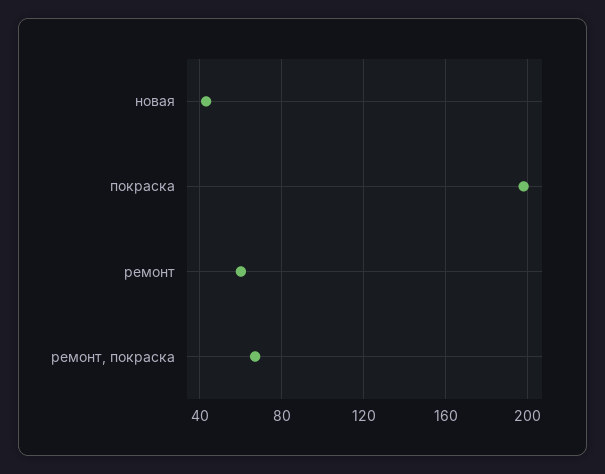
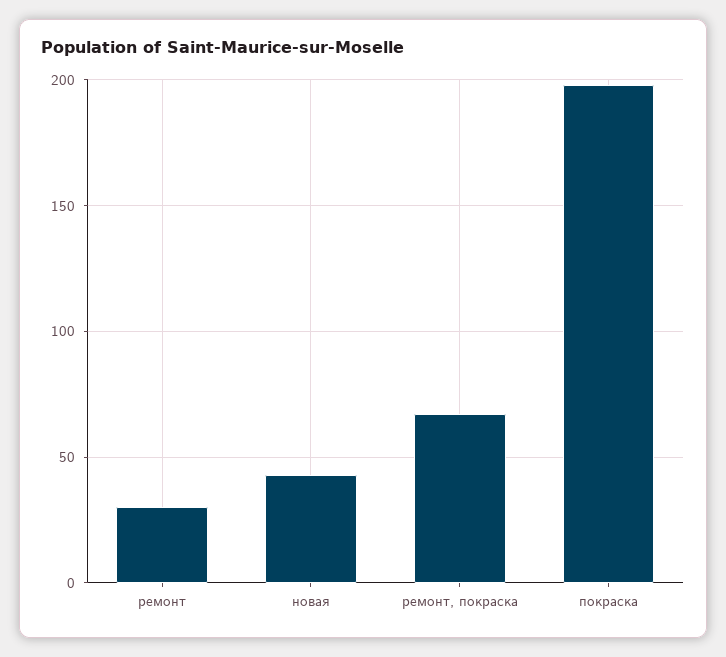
ремонт: 60 -> 30

